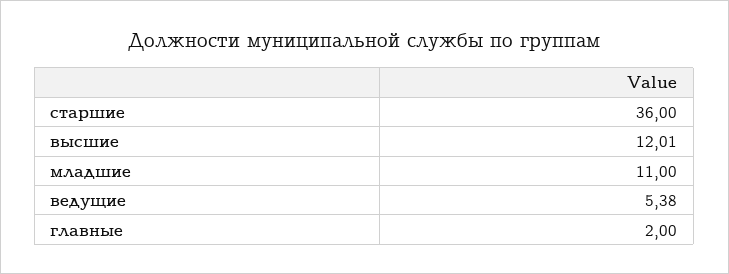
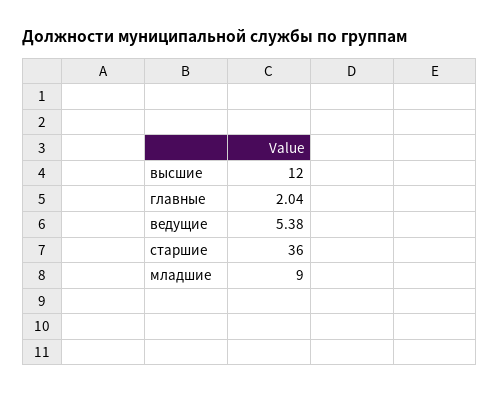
высшие: 12.01 -> 12
младшие: 11 -> 9
главные: 2 -> 2.04

